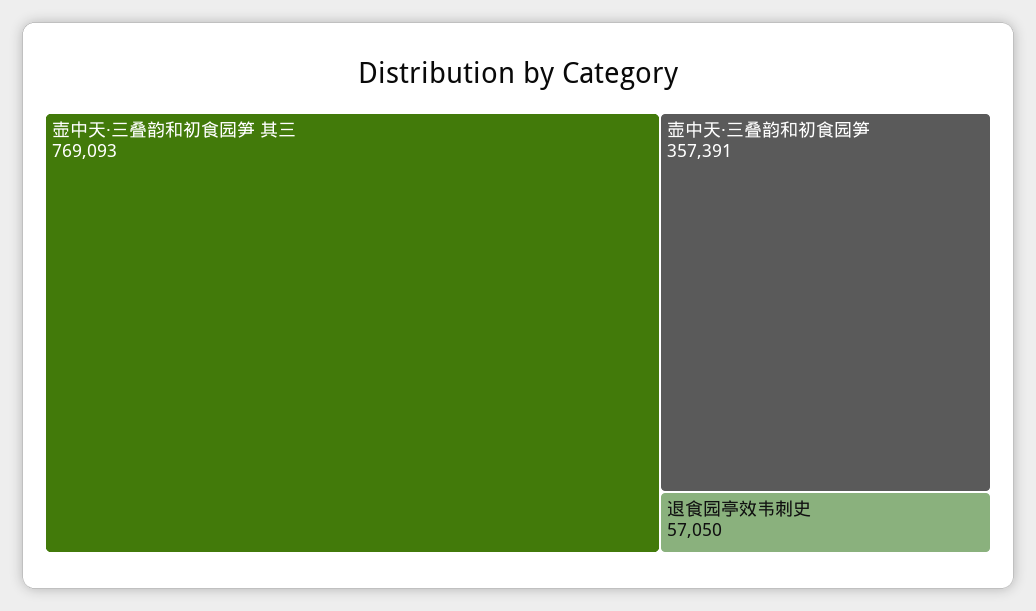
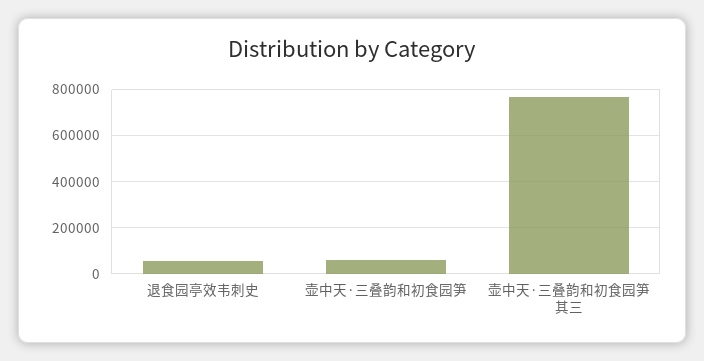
壶中天·三叠韵和初食园笋: 357391 -> 50000

